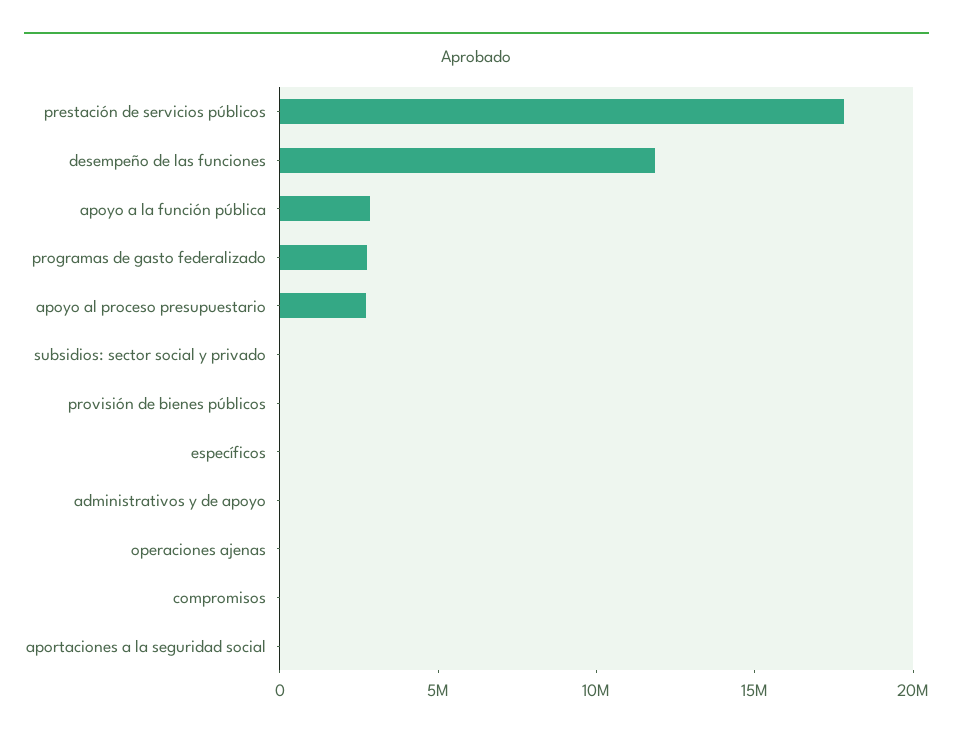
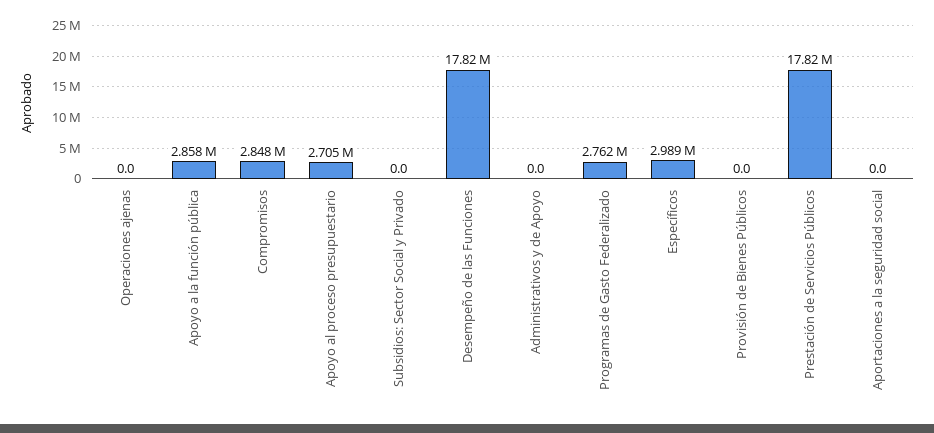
desempeño de las funciones: 12000000 -> 17820000
específicos: 0 -> 2989000
compromisos: 0 -> 2848000

